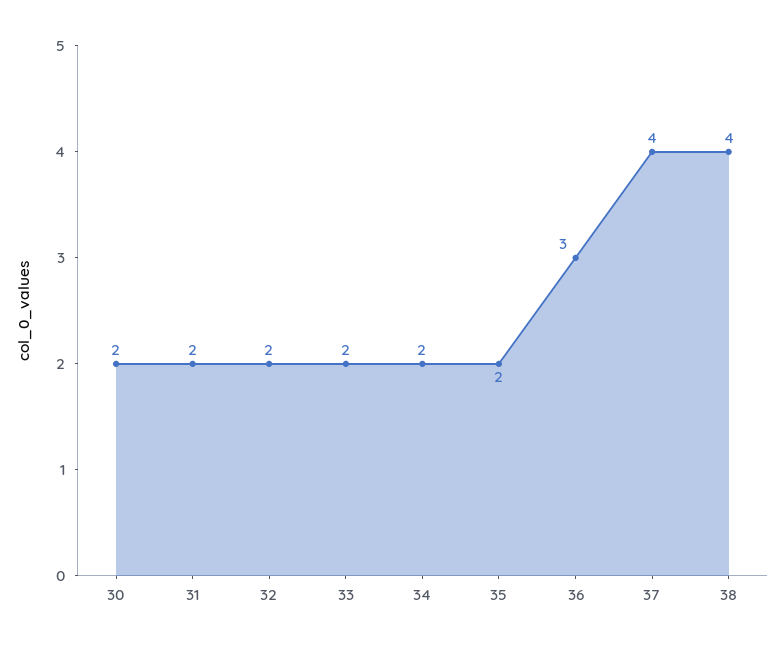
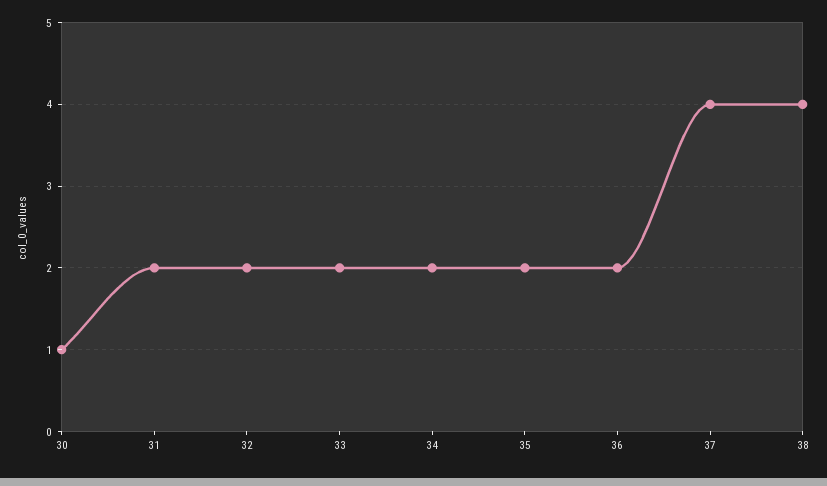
30: 2 -> 1
36: 3 -> 2

